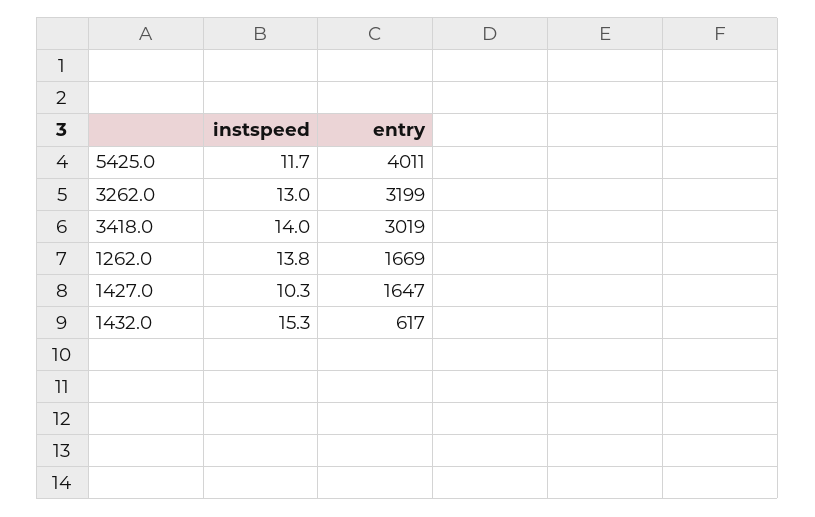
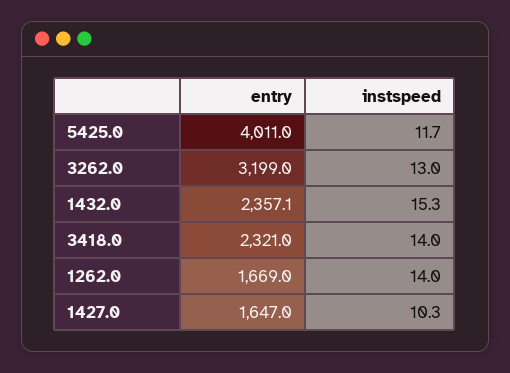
entry, 3418.0: 3019 -> 2321
instspeed, 1262.0: 13.8 -> 14
entry, 1432.0: 617 -> 2357.1

